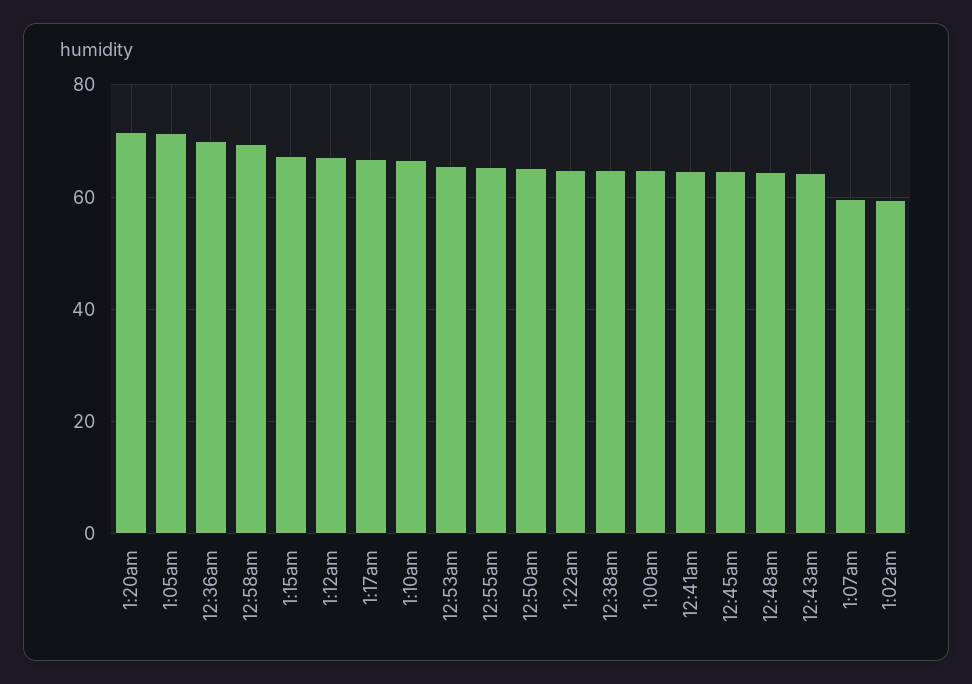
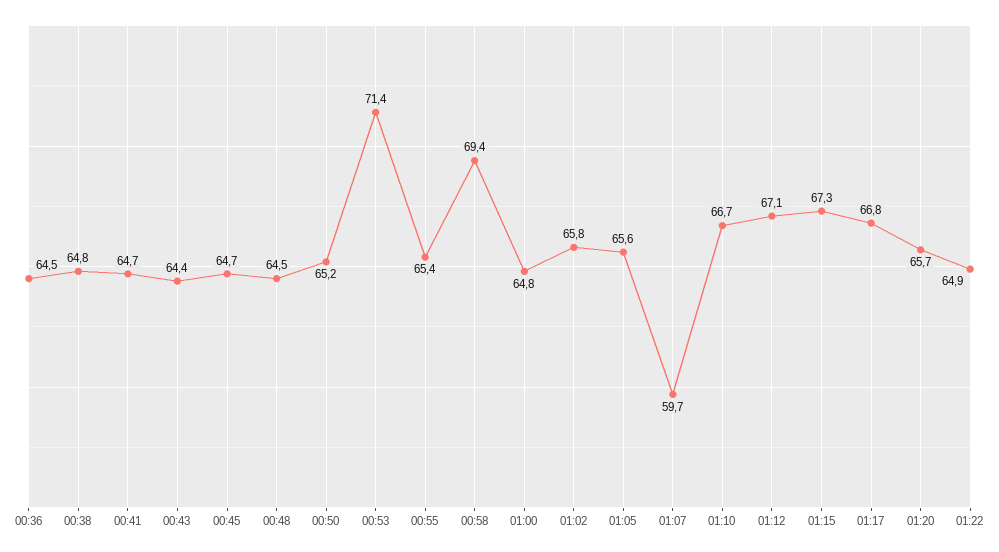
1:20am: 72 -> 65.7
1:05am: 72 -> 65.6
12:36am: 70 -> 64.5
12:53am: 66 -> 71.4
1:02am: 60 -> 65.8

